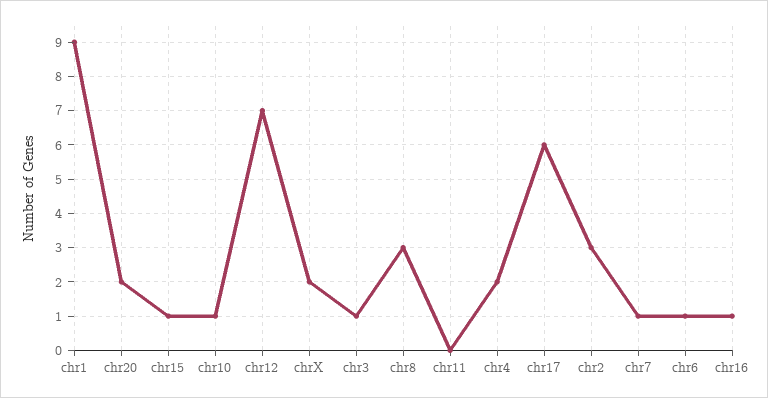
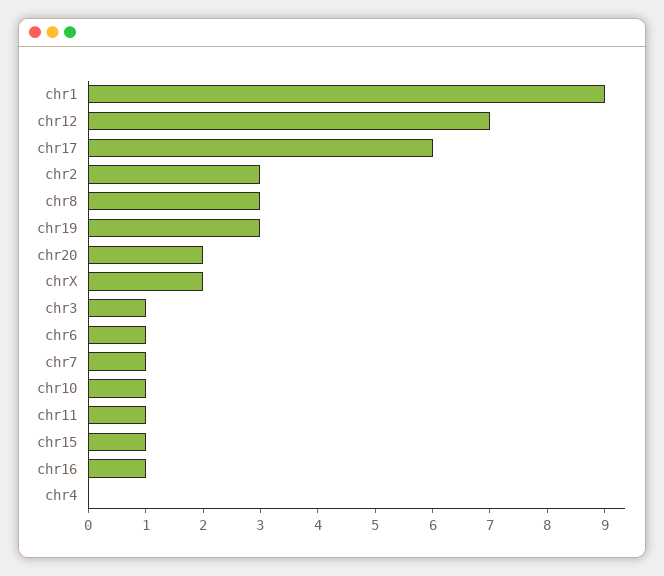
chr11: 0 -> 1
chr4: 2 -> 0
chr19: none -> 3

